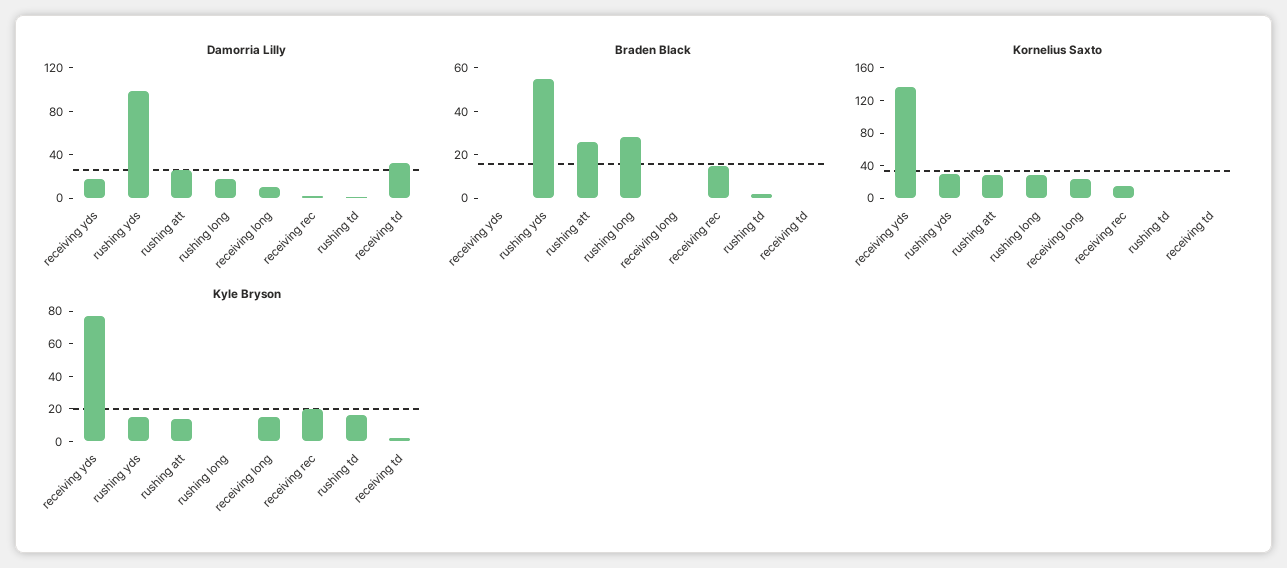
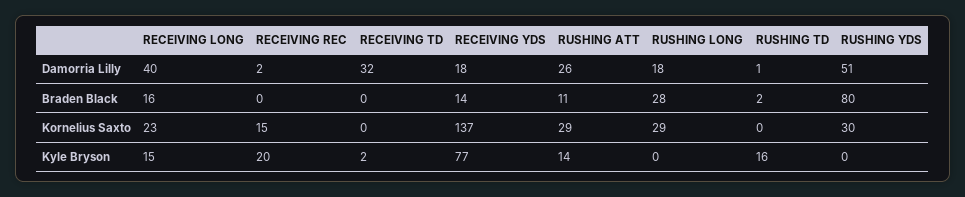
Damorria Lilly, rushing yds: 100 -> 51
Damorria Lilly, receiving long: 10 -> 40
Braden Black, receiving yds: 0 -> 14
Braden Black, rushing yds: 55 -> 80
Braden Black, rushing att: 25 -> 11
Braden Black, receiving long: 0 -> 16
Braden Black, receiving rec: 15 -> 0
Kyle Bryson, rushing yds: 15 -> 0

